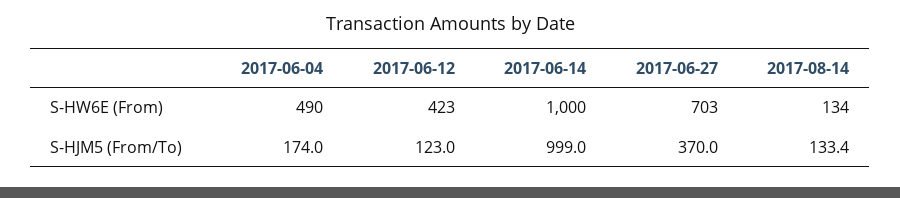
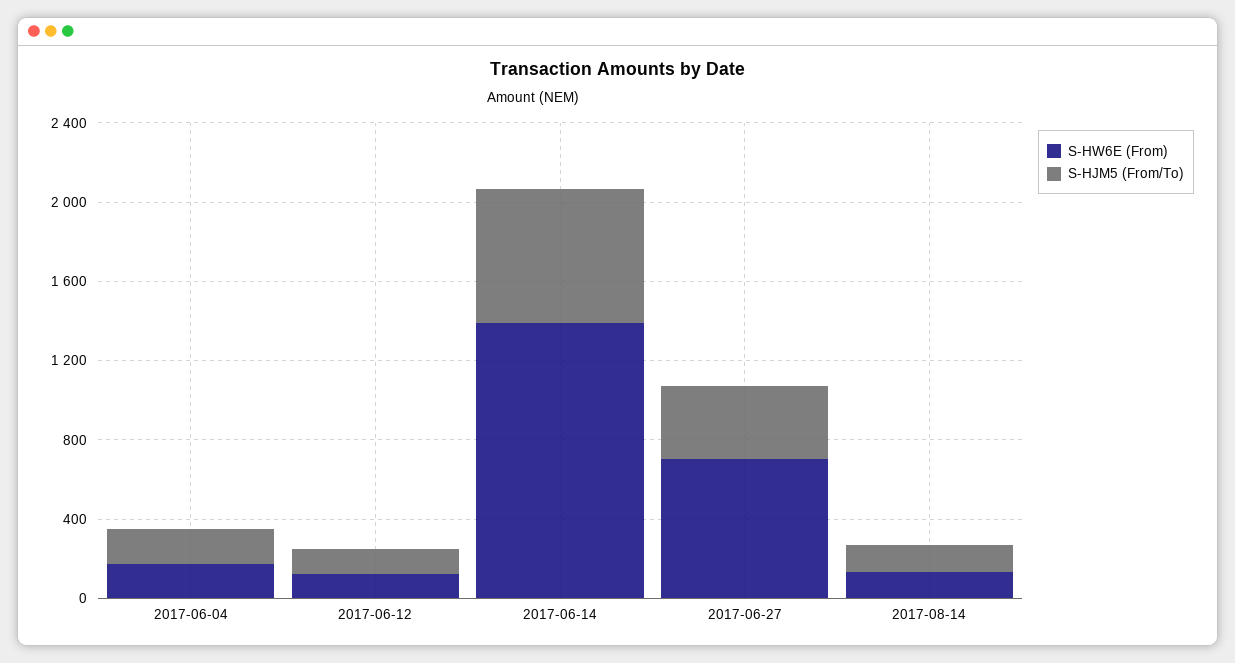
S-HW6E (From), 2017-06-04: 490 -> 200
S-HW6E (From), 2017-06-12: 423 -> 100
S-HW6E (From), 2017-06-14: 1000 -> 1400
S-HJM5 (From/To), 2017-06-14: 999 -> 700

